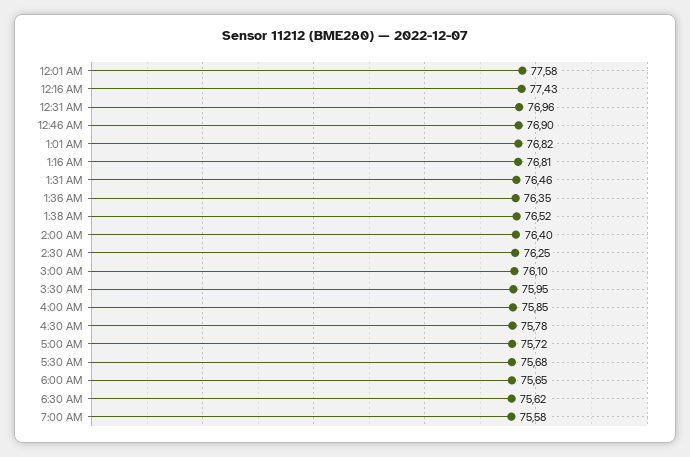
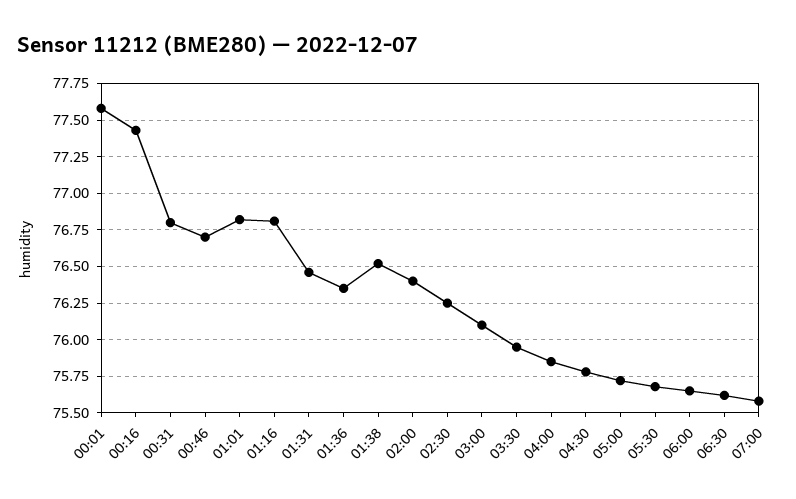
12:31 AM: 76.96 -> 76.8
12:46 AM: 76.9 -> 76.7

